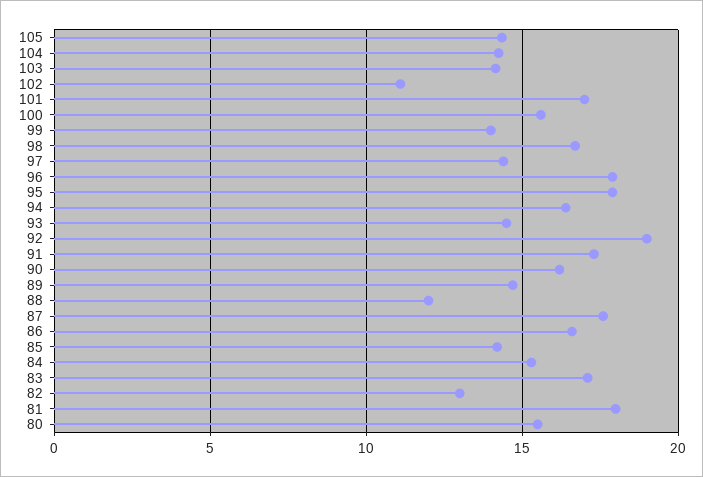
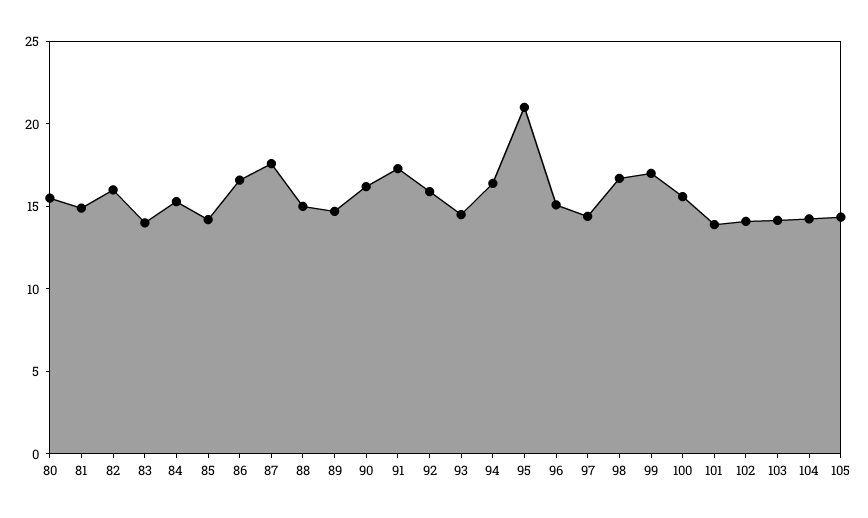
102: 11 -> 14
101: 17 -> 14
99: 14 -> 17
96: 18 -> 15
95: 18 -> 21
92: 19 -> 16
88: 12 -> 15
83: 17 -> 14
82: 13 -> 16
81: 18 -> 15

